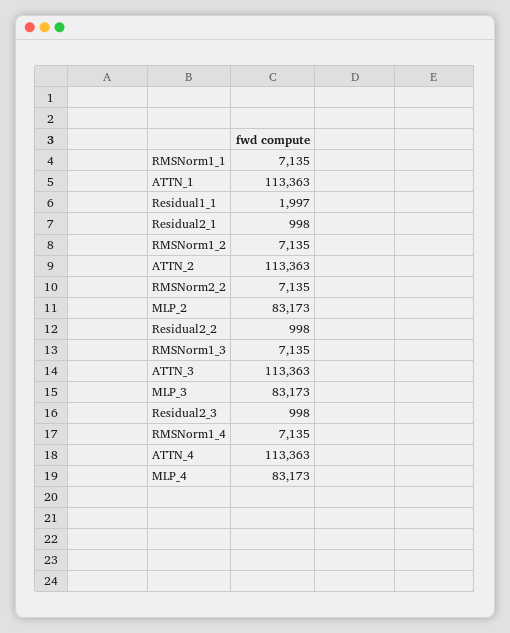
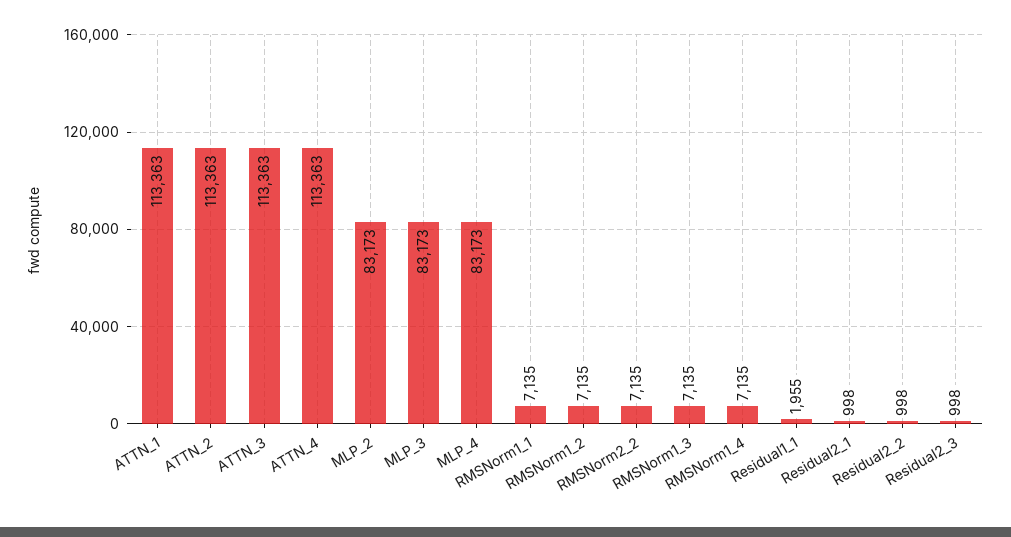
Residual1_1: 1997 -> 1955

